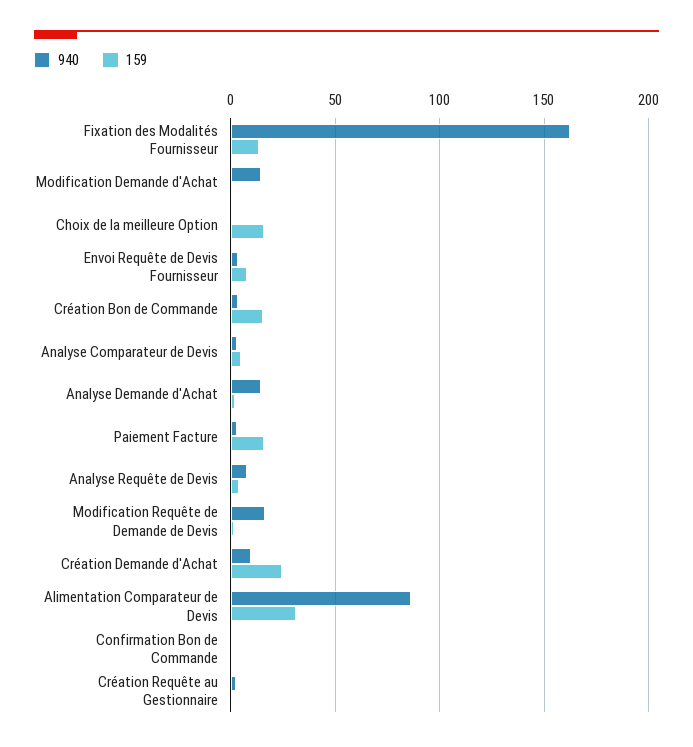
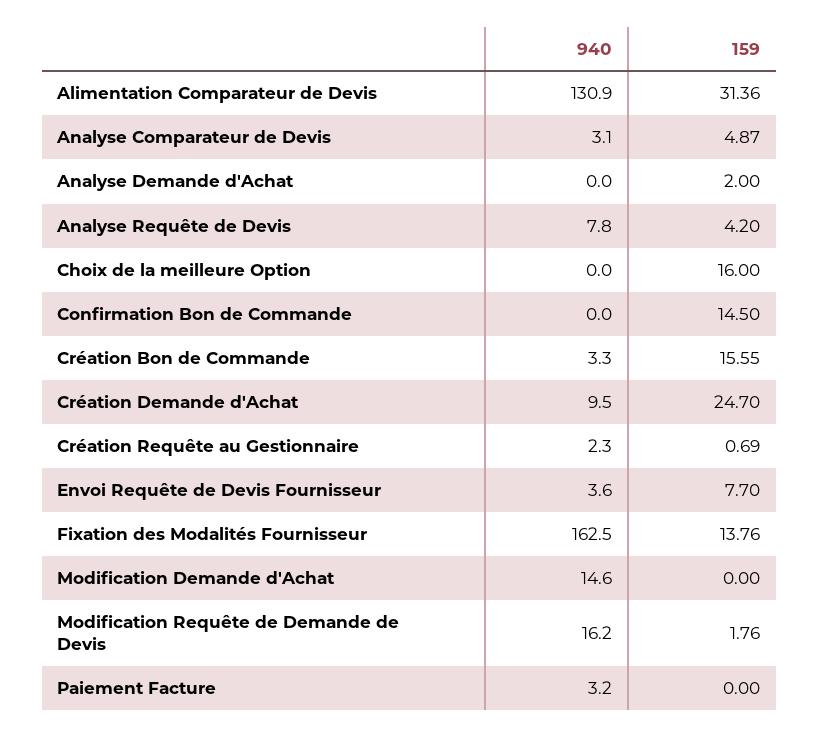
940, Analyse Demande d'Achat: 15 -> 0
159, Paiement Facture: 15 -> 0
940, Alimentation Comparateur de Devis: 85 -> 130.9
159, Confirmation Bon de Commande: 0 -> 14.5

